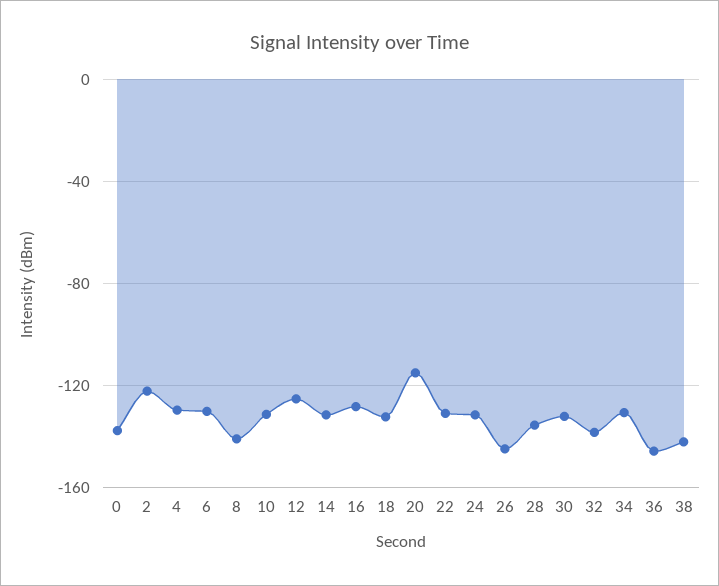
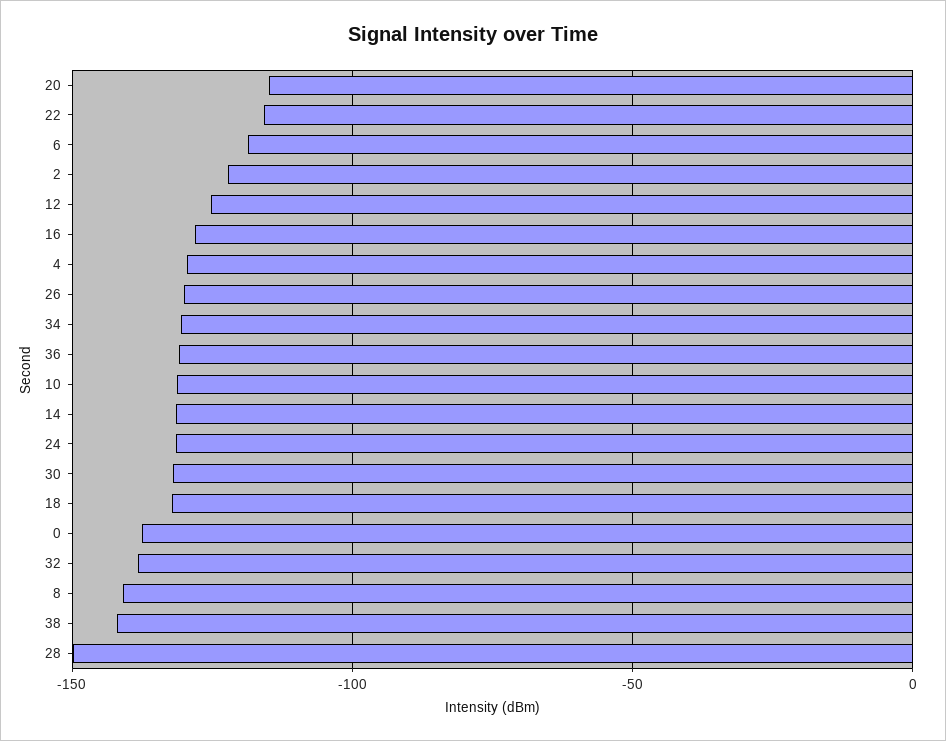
6: -130 -> -120
22: -130 -> -115
26: -145 -> -130
28: -135 -> -150
36: -145 -> -130

